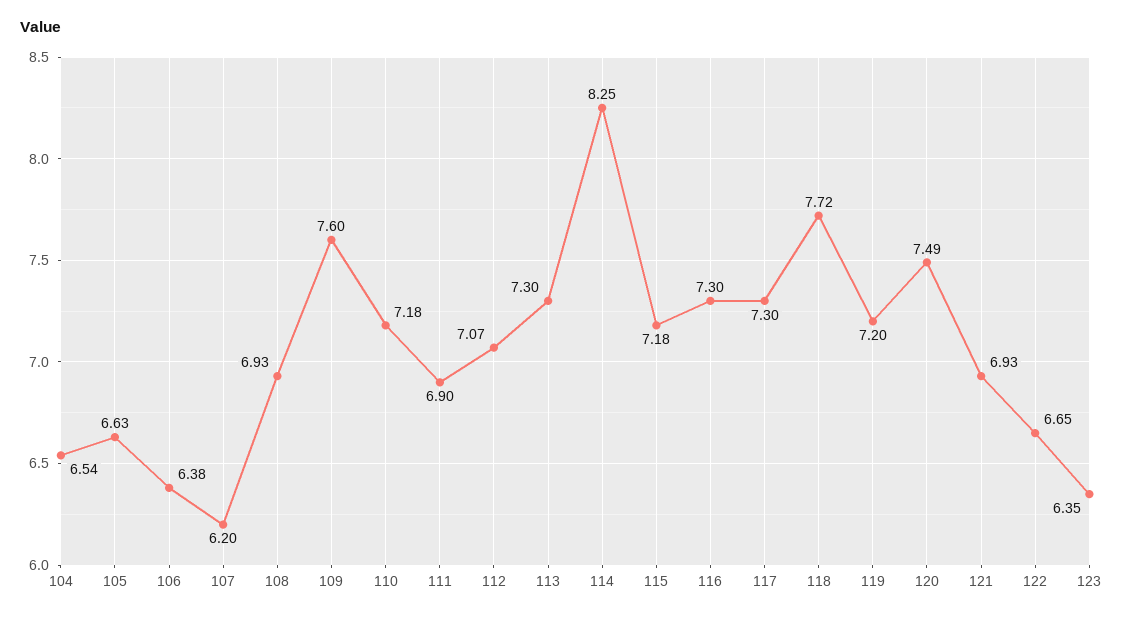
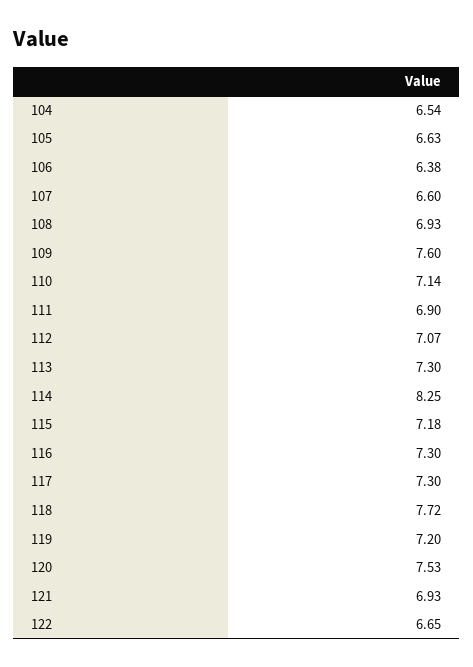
107: 6.2 -> 6.6
110: 7.18 -> 7.14
120: 7.49 -> 7.53
123: 6.35 -> none

